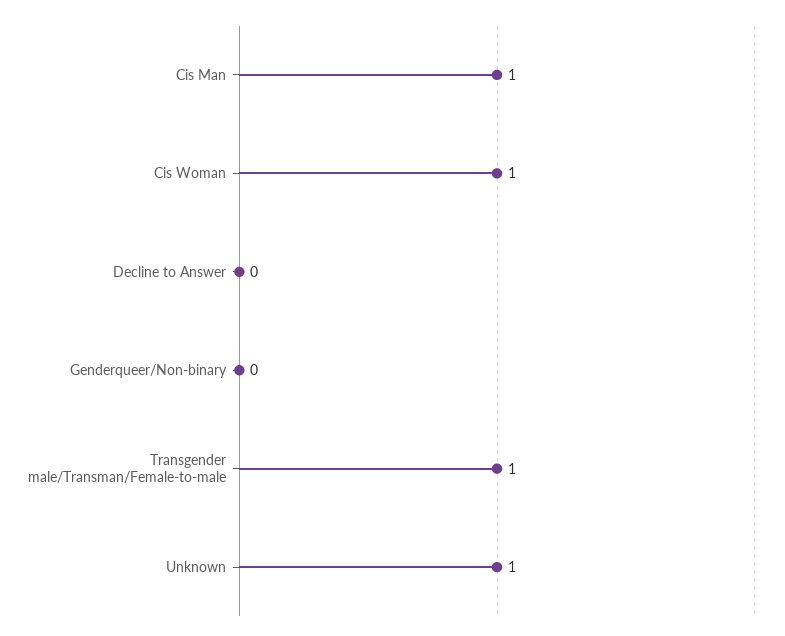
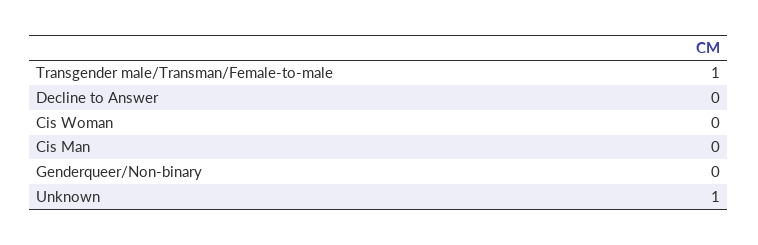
Cis Man: 1 -> 0
Cis Woman: 1 -> 0

